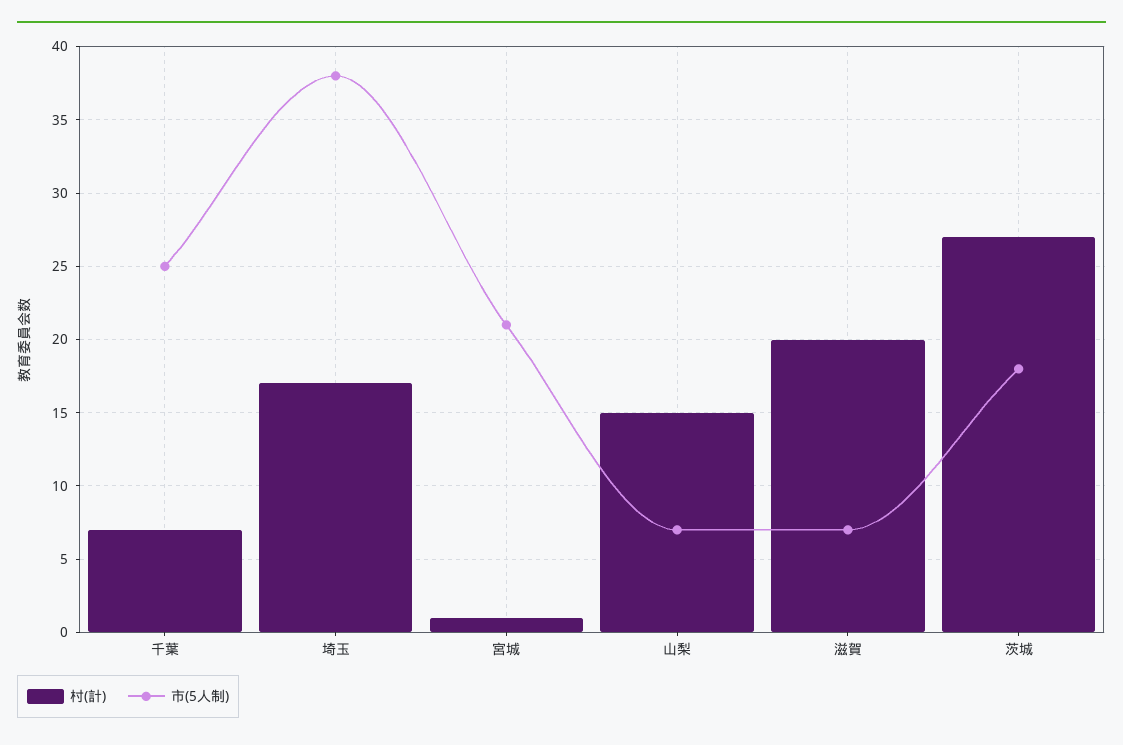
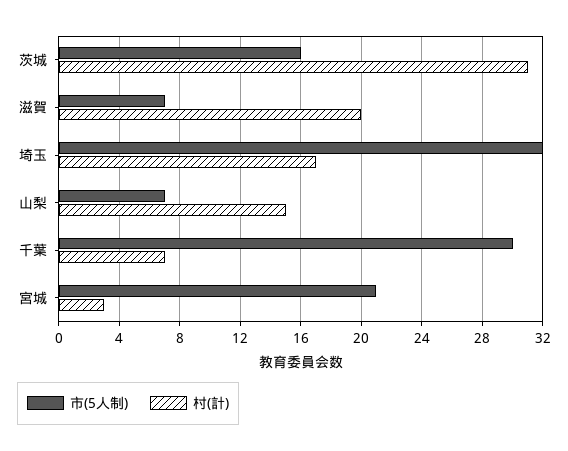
市(5人制), 千葉: 25 -> 30
市(5人制), 埼玉: 38 -> 32
村(計), 宮城: 1 -> 3
村(計), 茨城: 27 -> 31
市(5人制), 茨城: 18 -> 16

